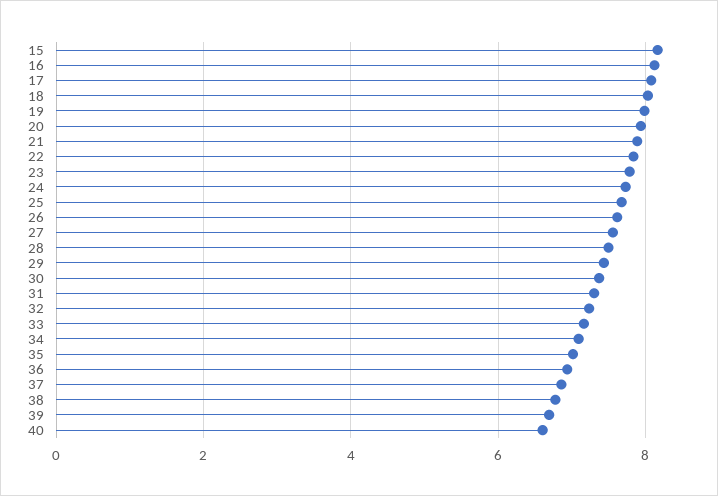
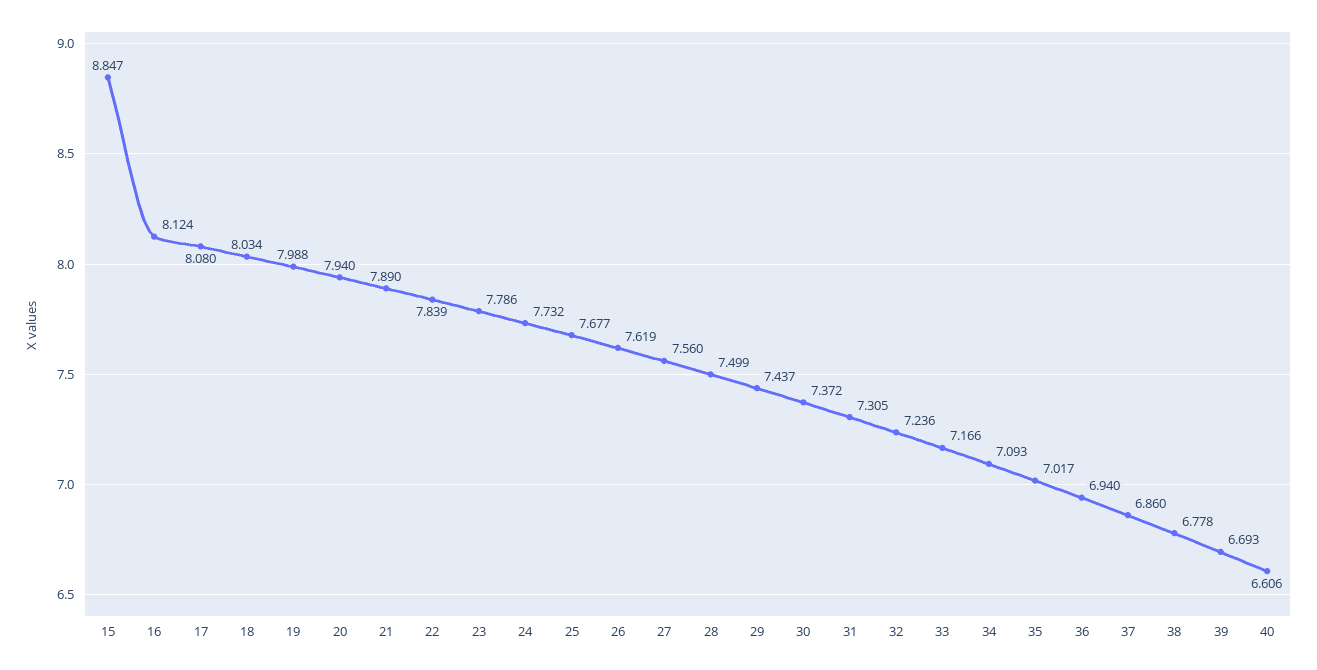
15: 8.2 -> 8.847

